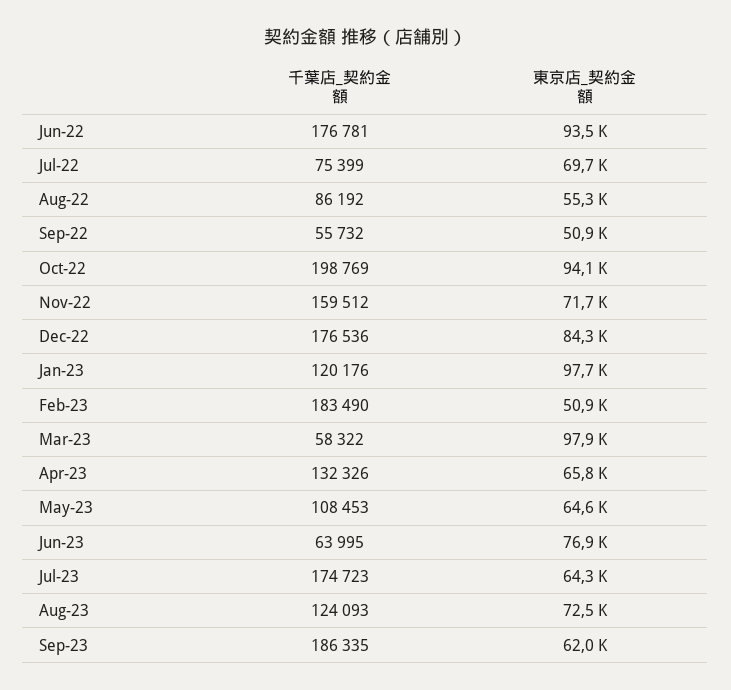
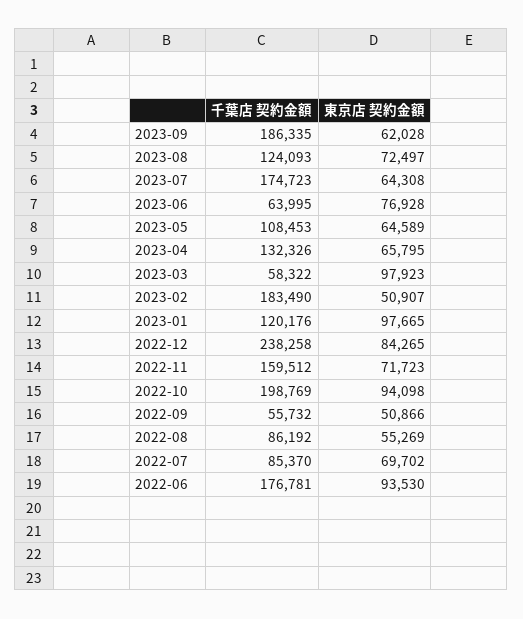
千葉店_契約金額, Jul-22: 75399 -> 85370
千葉店_契約金額, Dec-22: 176536 -> 238258

